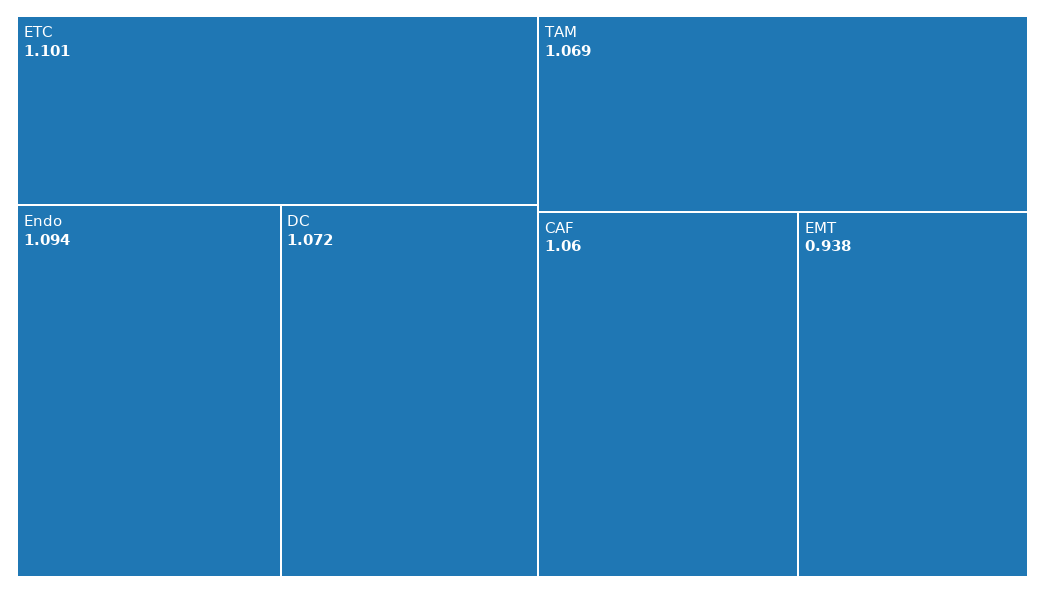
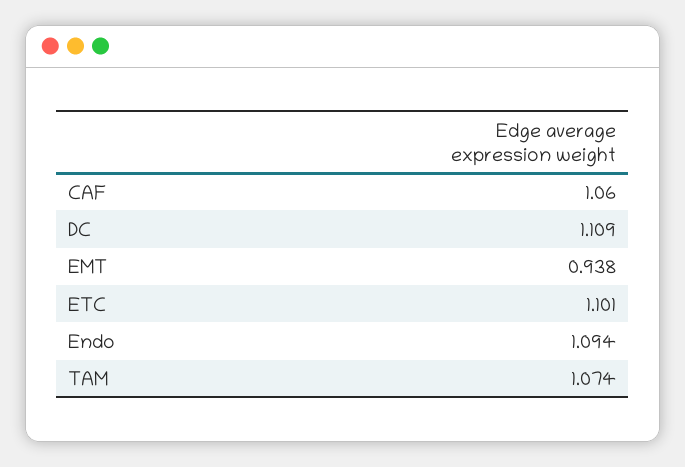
DC: 1.072 -> 1.109
TAM: 1.069 -> 1.074

